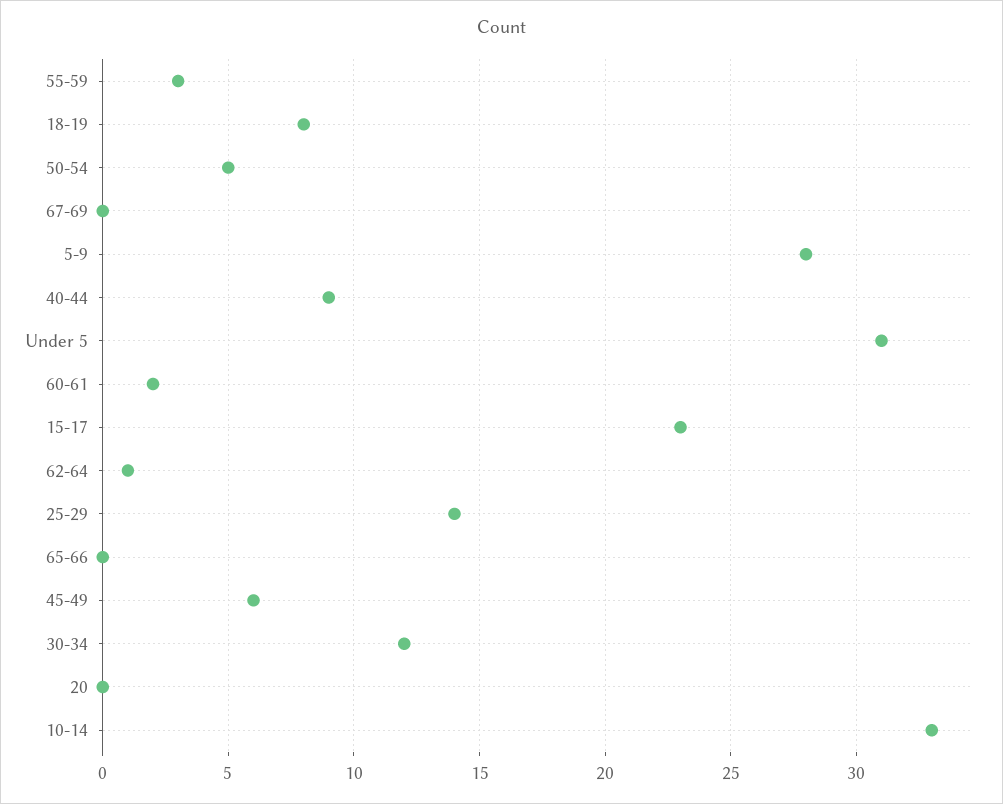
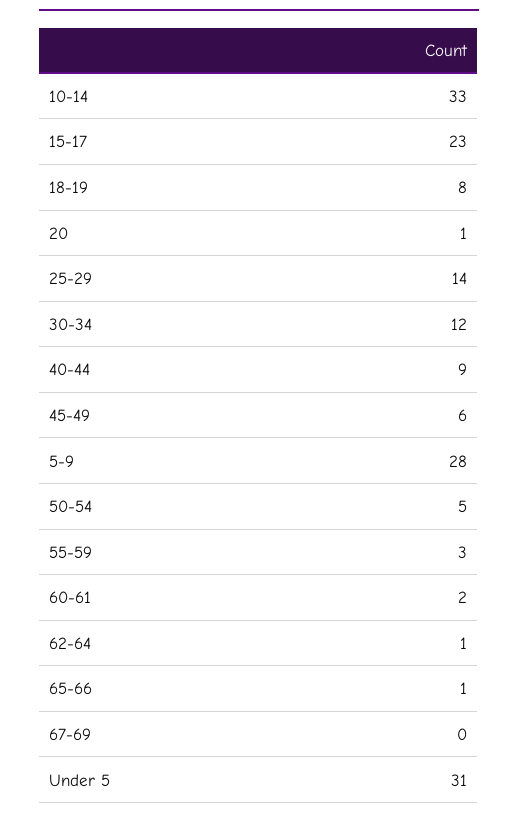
65-66: 0 -> 1
20: 0 -> 1

